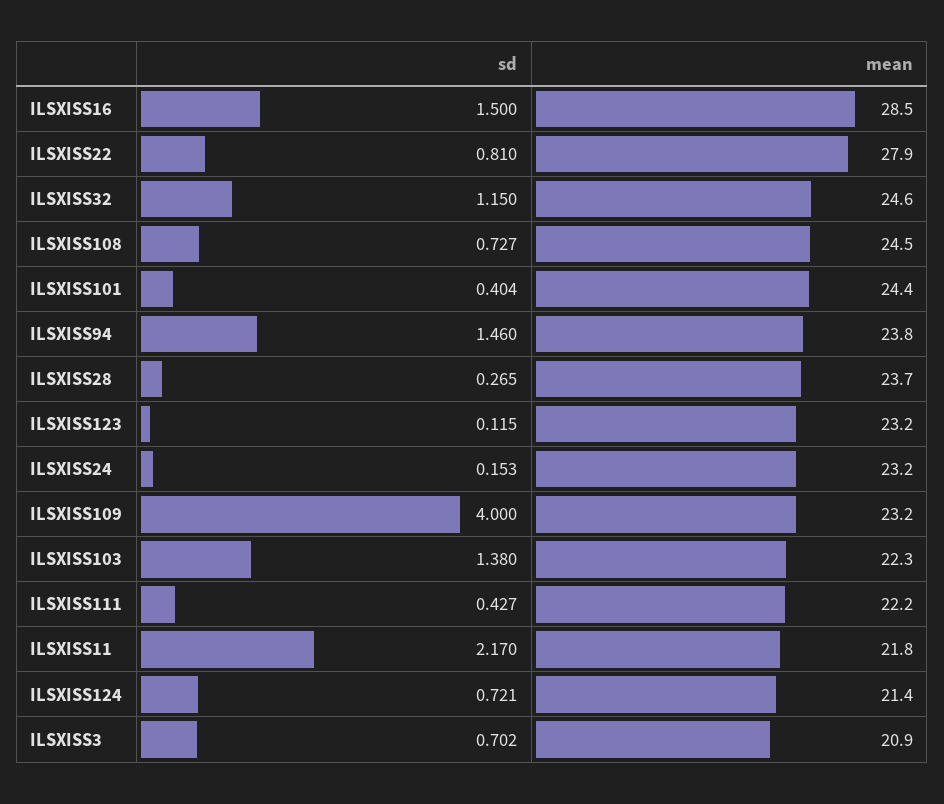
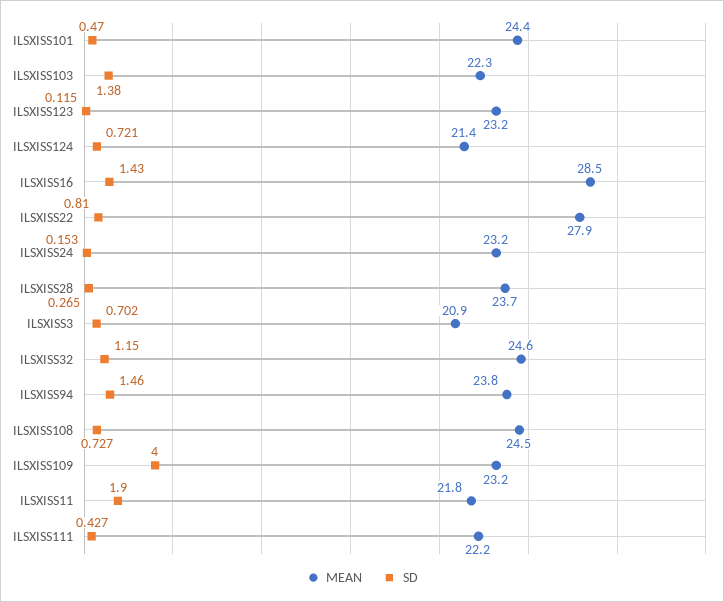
sd, ILSXISS16: 1.5 -> 1.43
sd, ILSXISS101: 0.404 -> 0.47
sd, ILSXISS11: 2.17 -> 1.9

